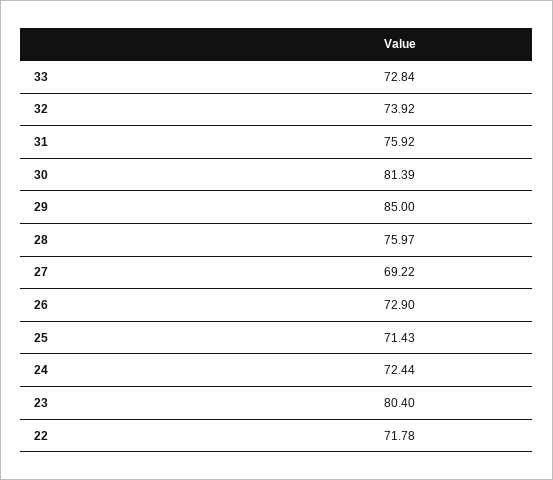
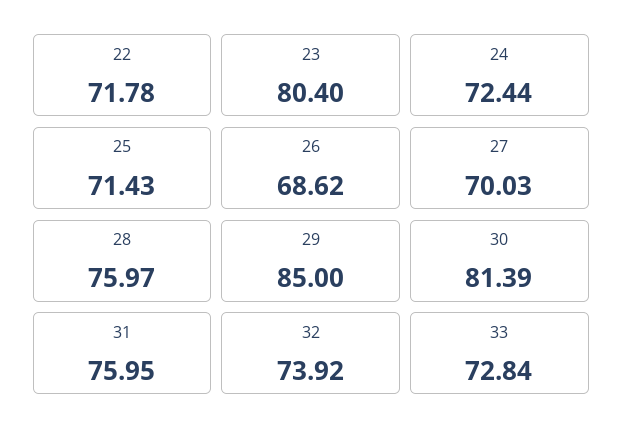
31: 75.92 -> 75.95
27: 69.22 -> 70.03
26: 72.9 -> 68.62

